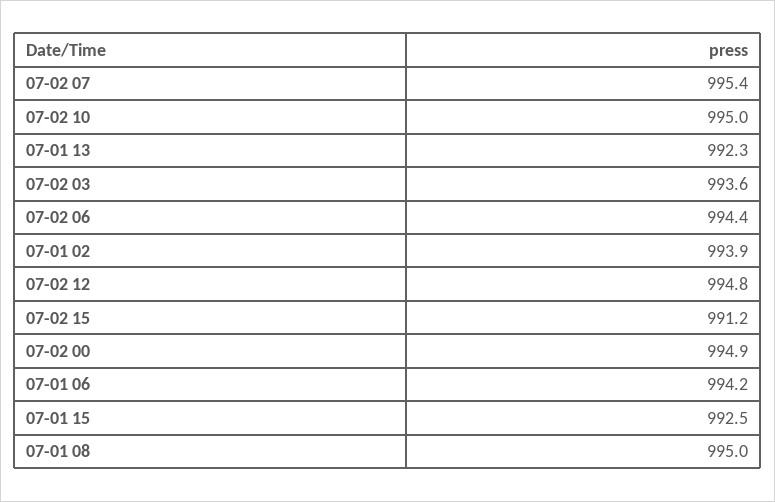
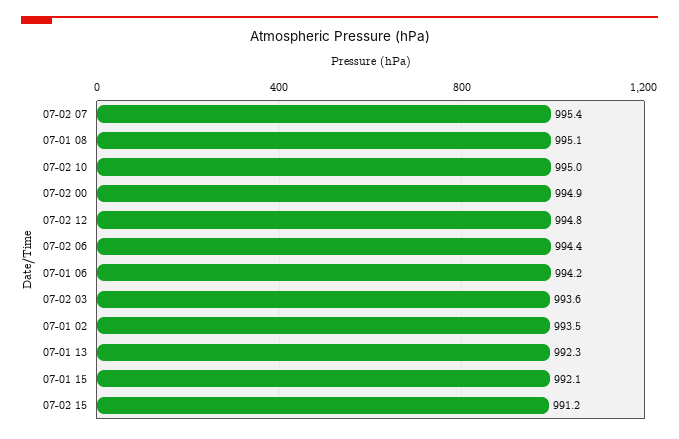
07-01 02: 993.9 -> 993.5
07-01 15: 992.5 -> 992.1
07-01 08: 995 -> 995.1

